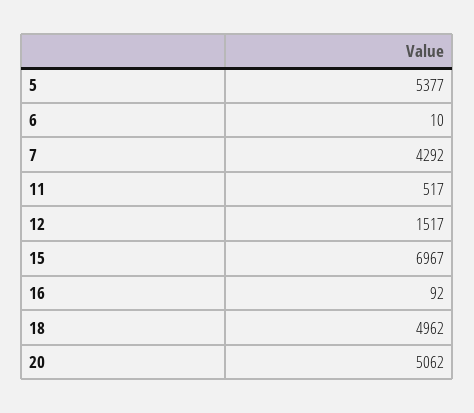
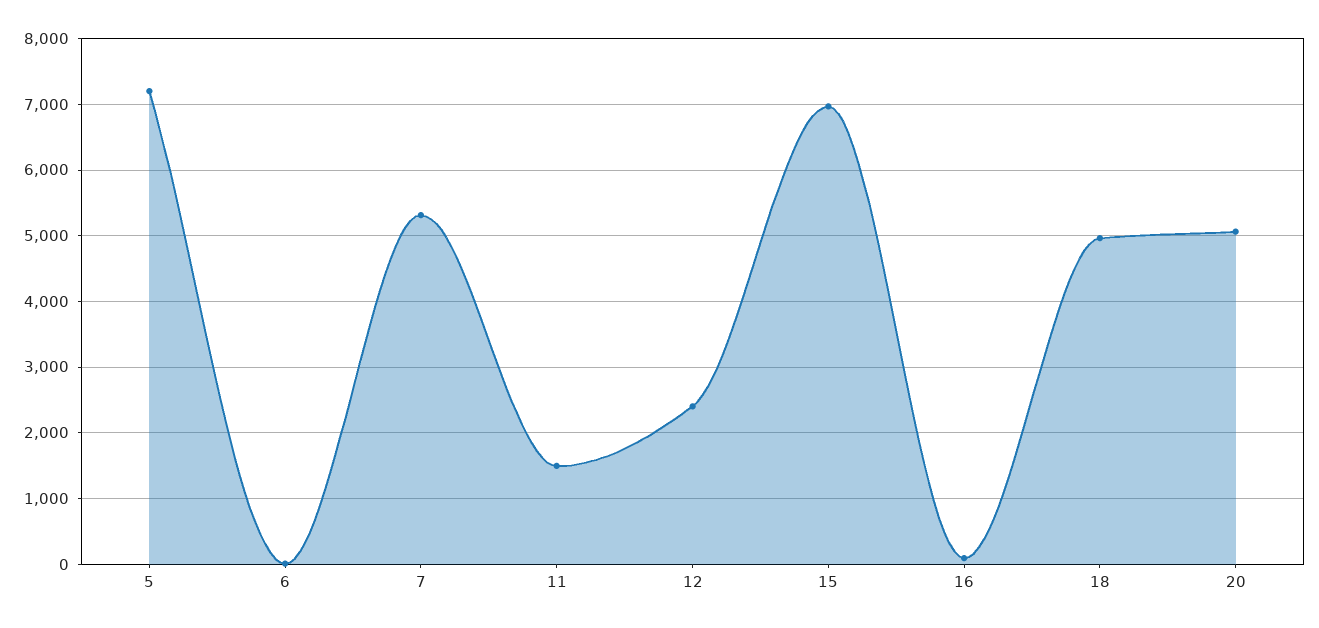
5: 5377 -> 7200
7: 4292 -> 5300
11: 517 -> 1500
12: 1517 -> 2400

